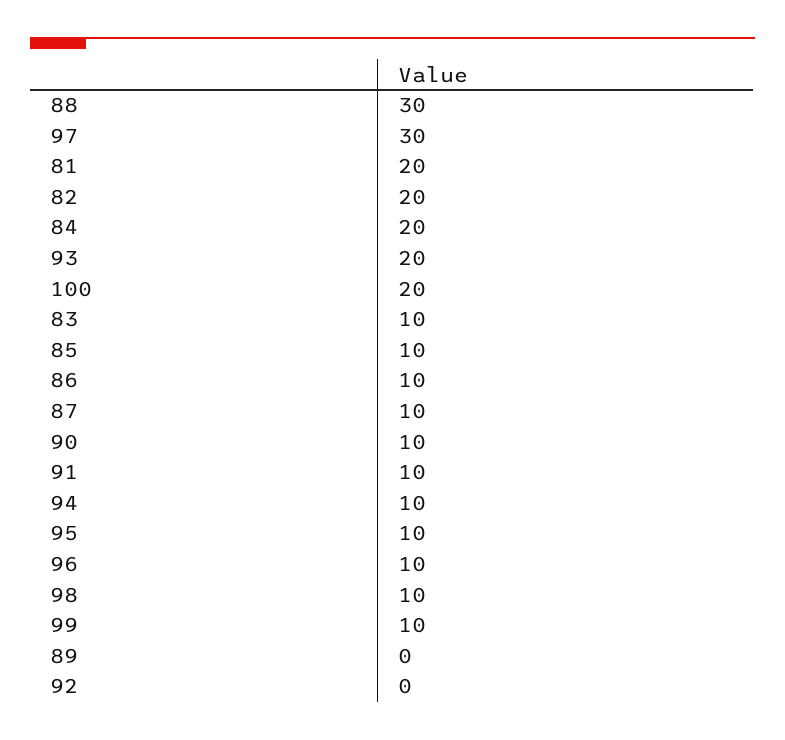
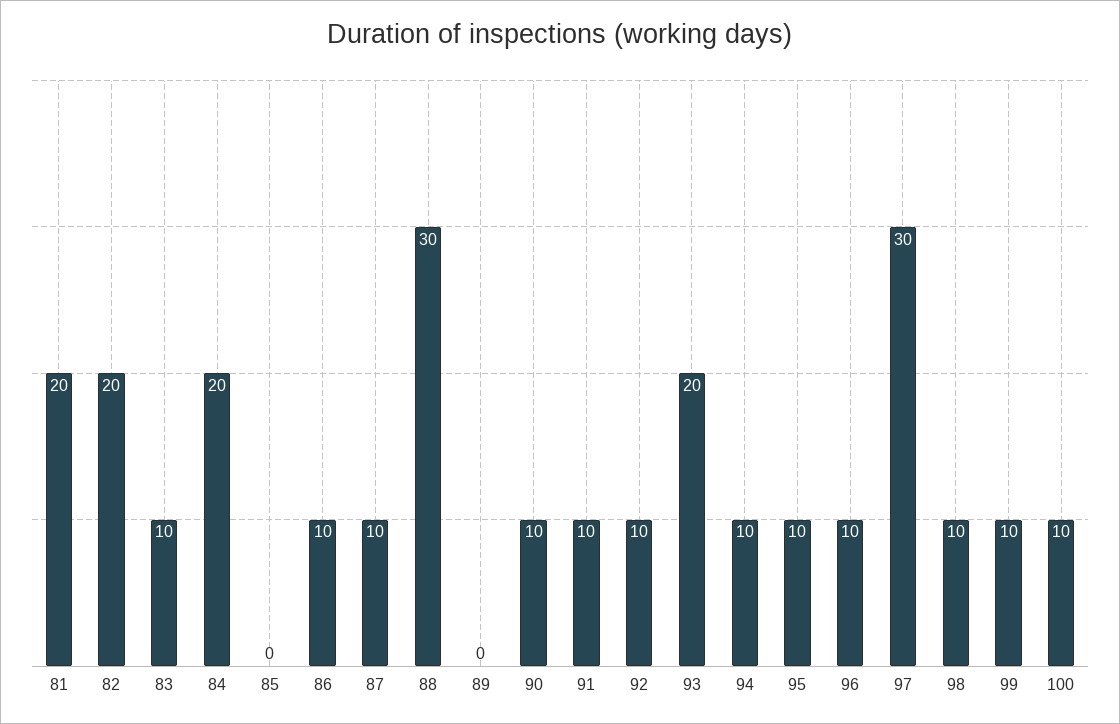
100: 20 -> 10
85: 10 -> 0
92: 0 -> 10

